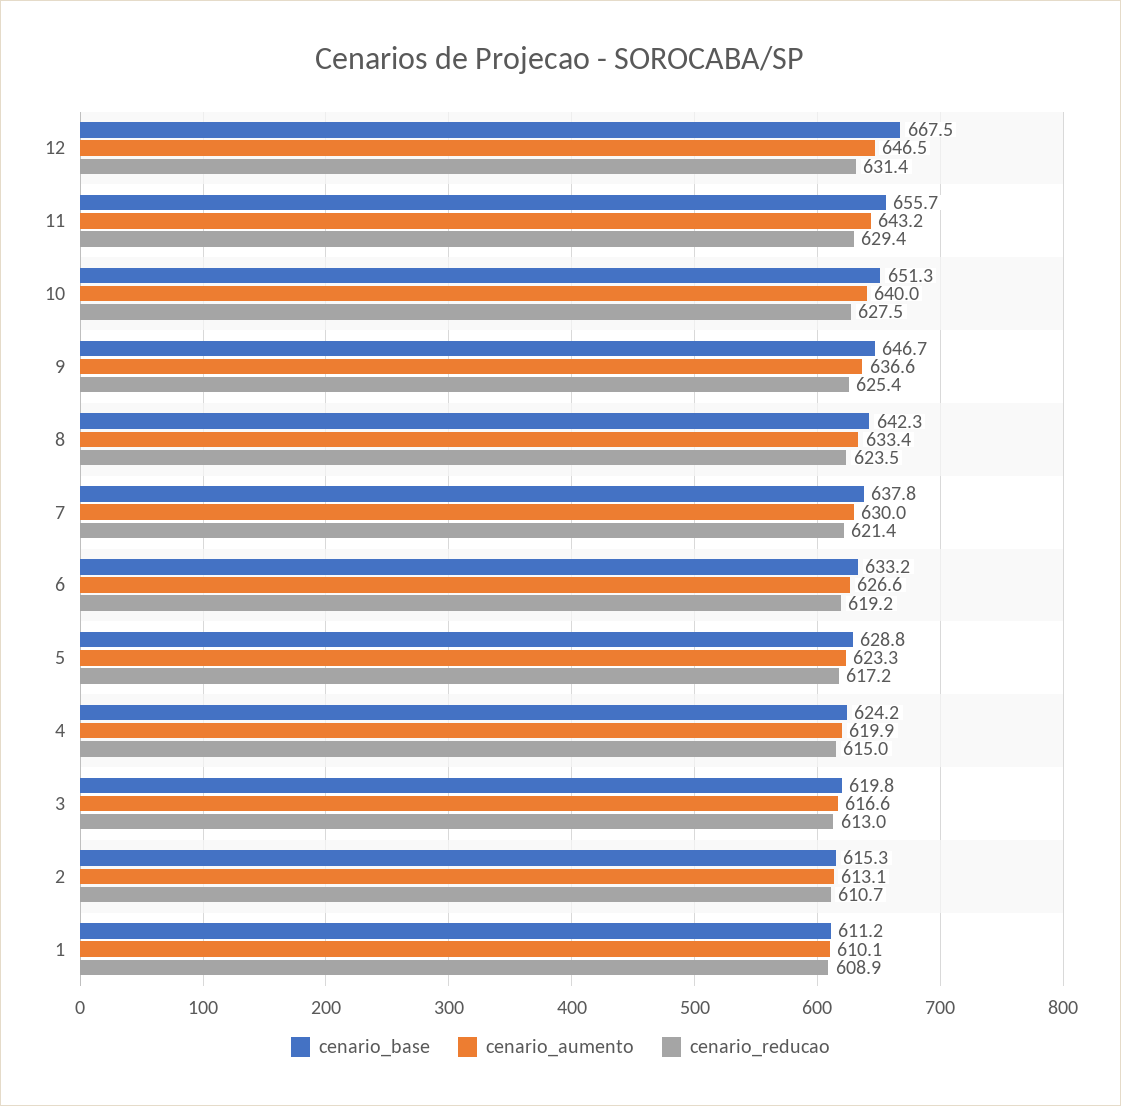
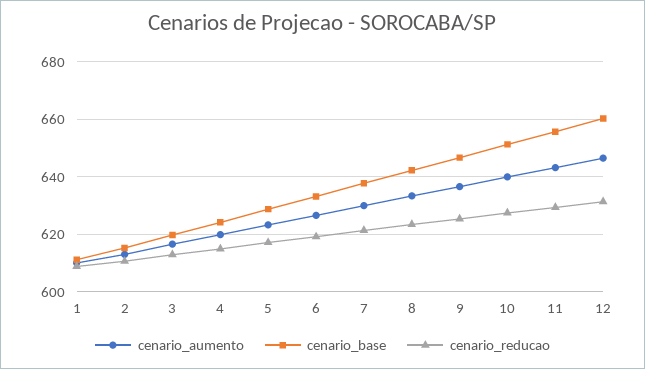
cenario_base, 12: 667.5 -> 660

